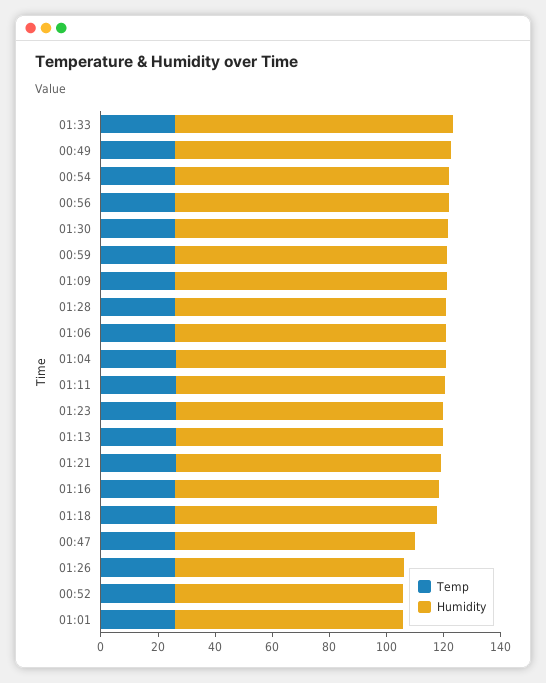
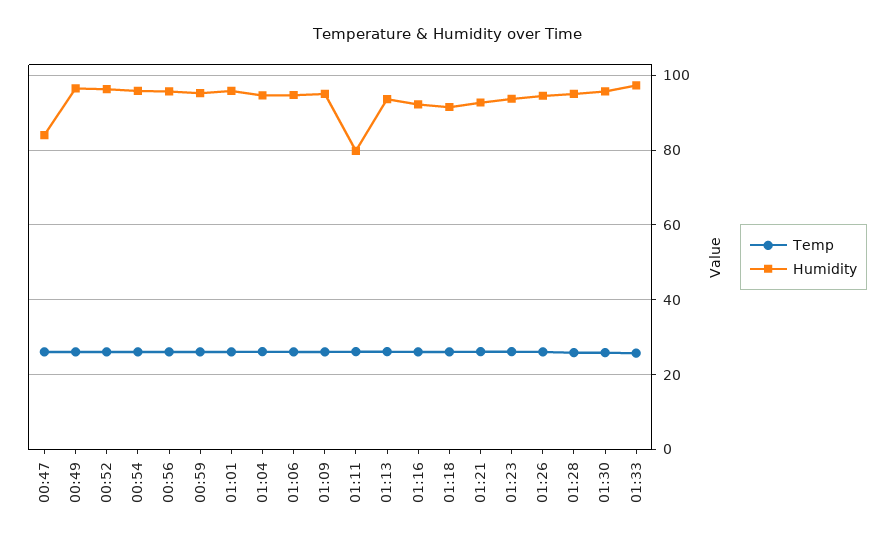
Humidity, 01:11: 95 -> 80
Humidity, 01:26: 80 -> 94
Humidity, 00:52: 80 -> 96
Humidity, 01:01: 80 -> 96

